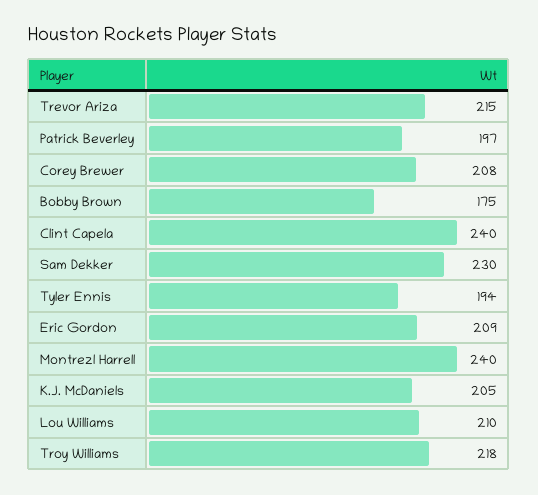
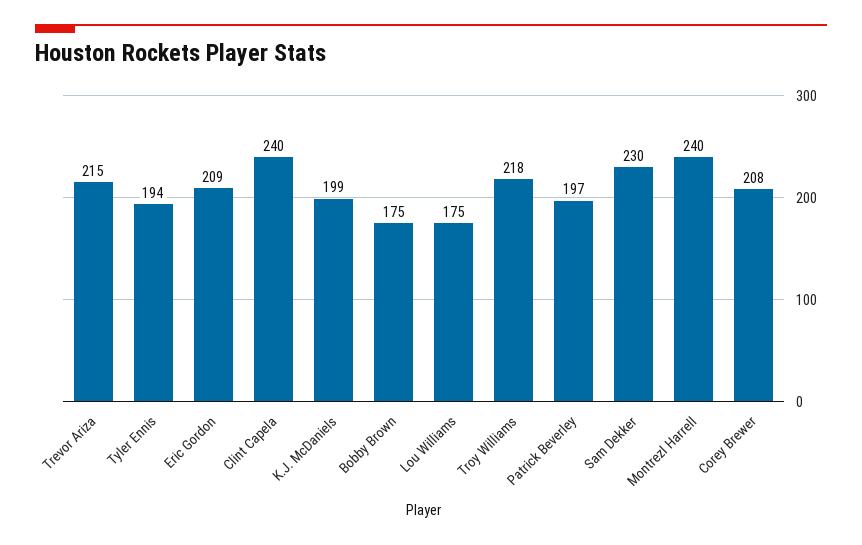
K.J. McDaniels: 205 -> 199
Lou Williams: 210 -> 175

